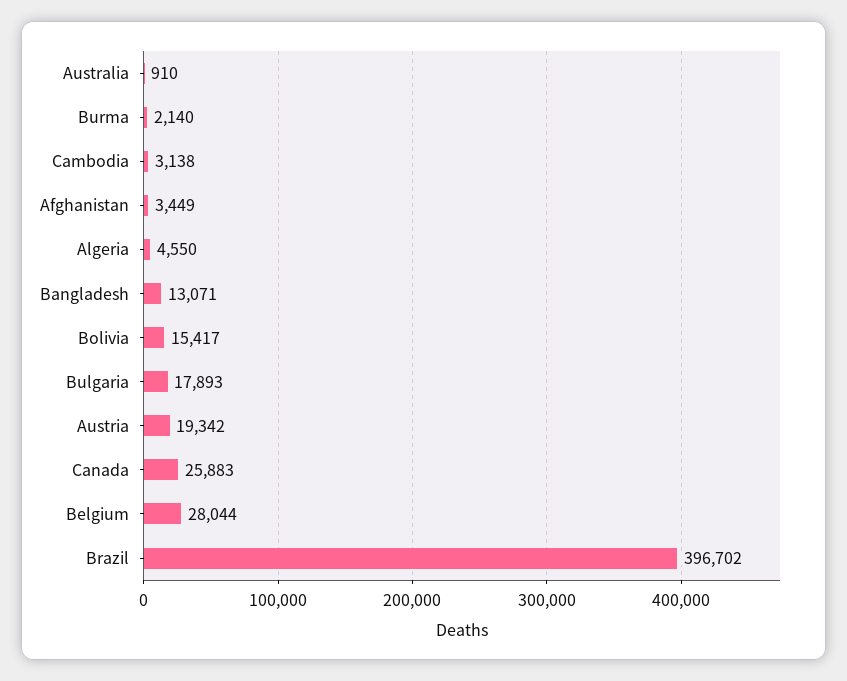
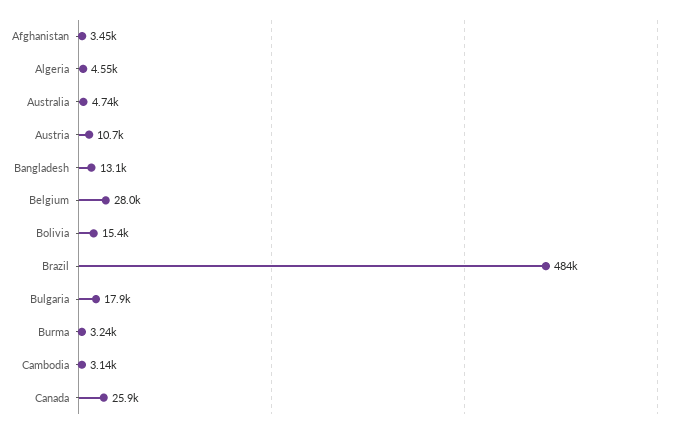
Australia: 910 -> 4740
Burma: 2140 -> 3240
Austria: 19342 -> 10700
Brazil: 396702 -> 484000

